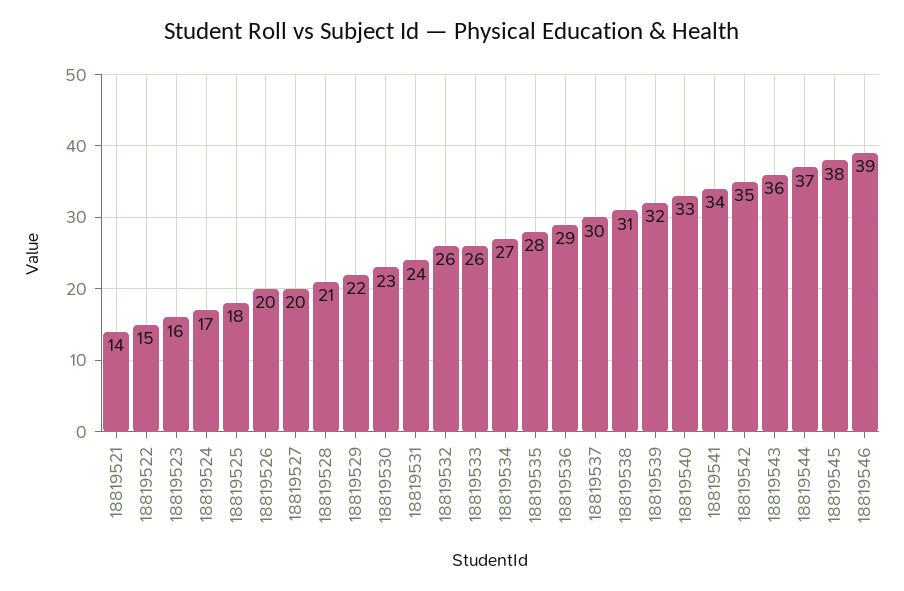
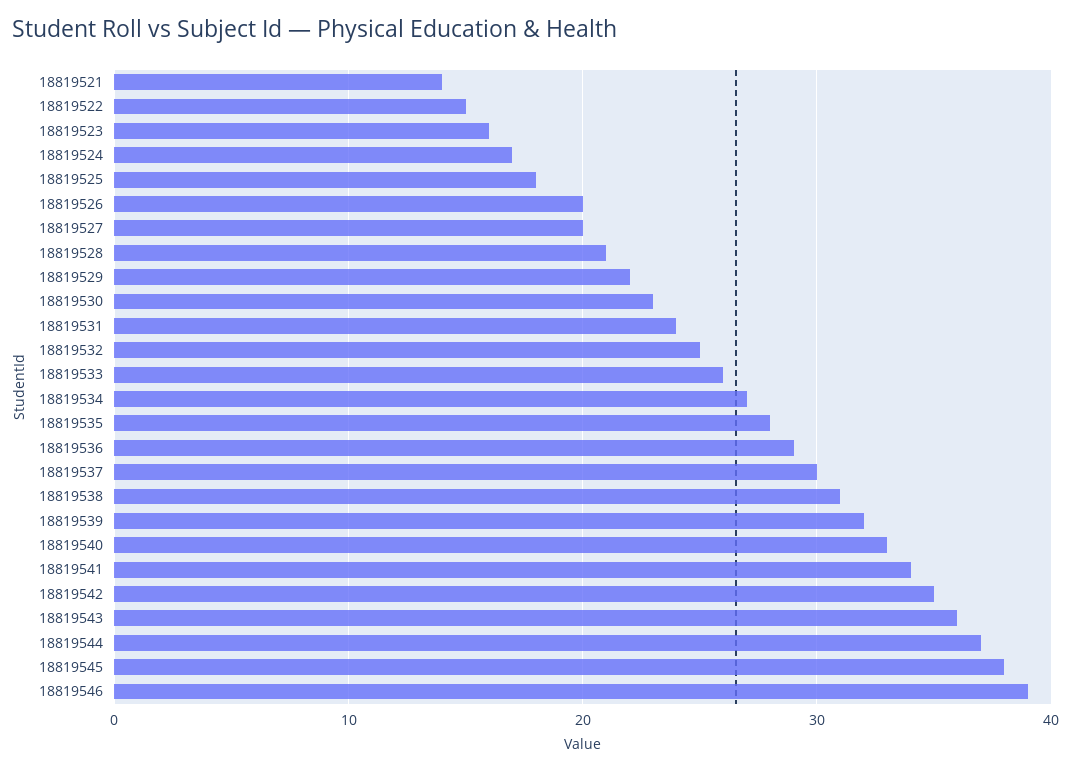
18819532: 26 -> 25

